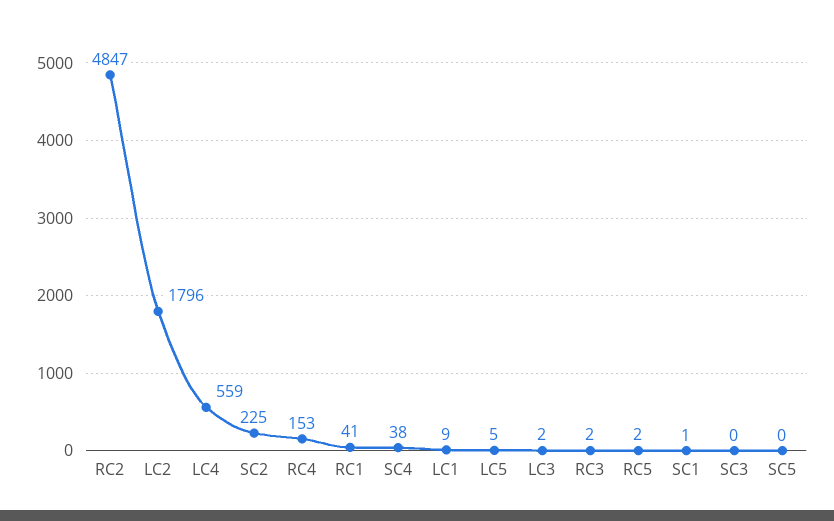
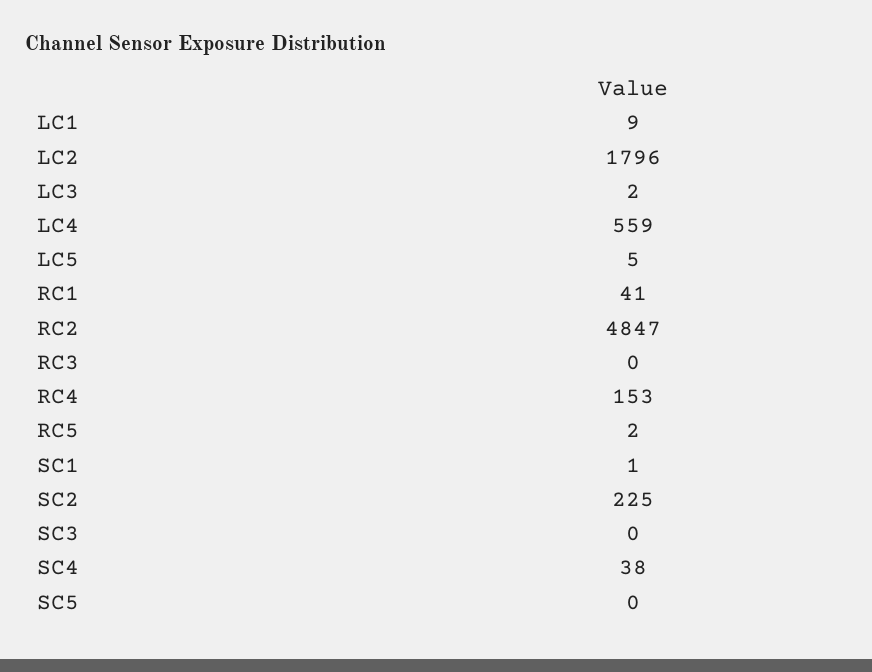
RC3: 2 -> 0

